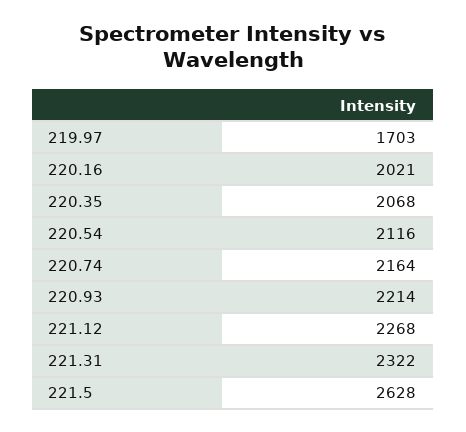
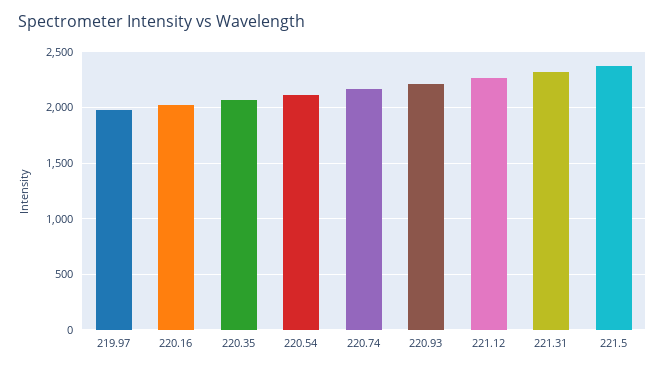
219.97: 1703 -> 2000
221.5: 2628 -> 2400

